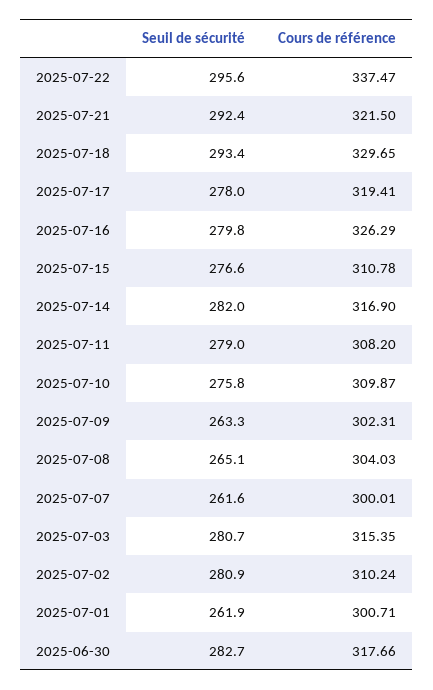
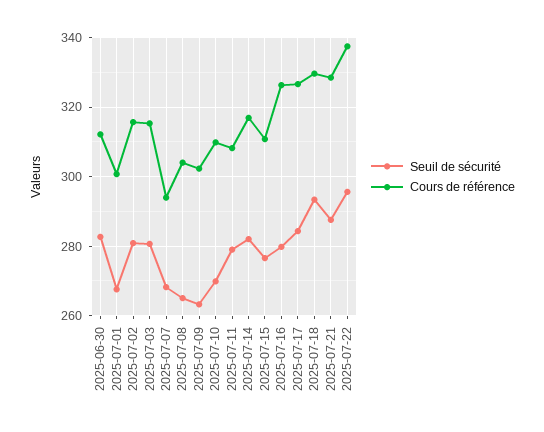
Seuil de sécurité, 2025-07-21: 292.4 -> 288
Cours de référence, 2025-07-21: 321.5 -> 328
Seuil de sécurité, 2025-07-17: 278 -> 284
Cours de référence, 2025-07-17: 319.41 -> 326
Seuil de sécurité, 2025-07-10: 275.8 -> 270
Seuil de sécurité, 2025-07-07: 261.6 -> 268
Cours de référence, 2025-07-07: 300.01 -> 294
Cours de référence, 2025-07-02: 310.24 -> 316
Seuil de sécurité, 2025-07-01: 261.9 -> 268
Cours de référence, 2025-06-30: 317.66 -> 312

